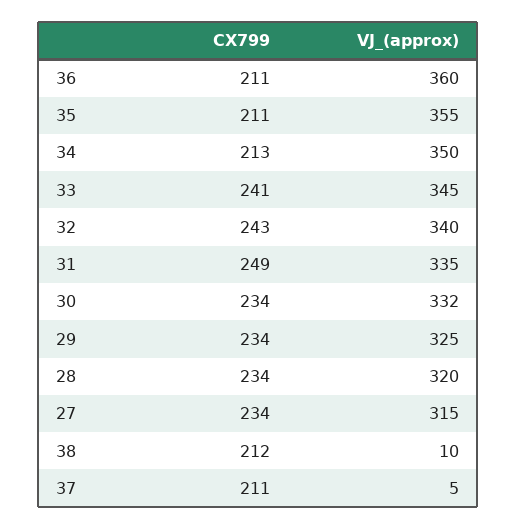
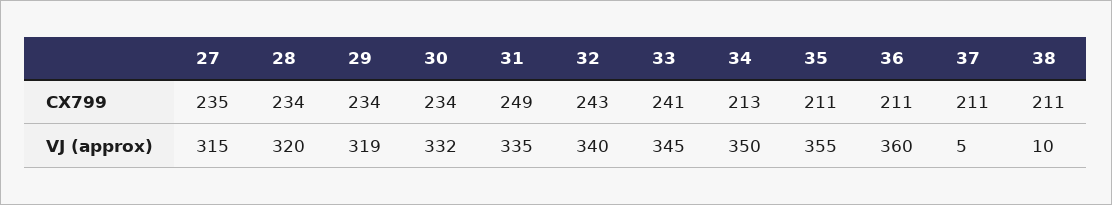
VJ_(approx), 29: 325 -> 319
CX799, 27: 234 -> 235
CX799, 38: 212 -> 211

